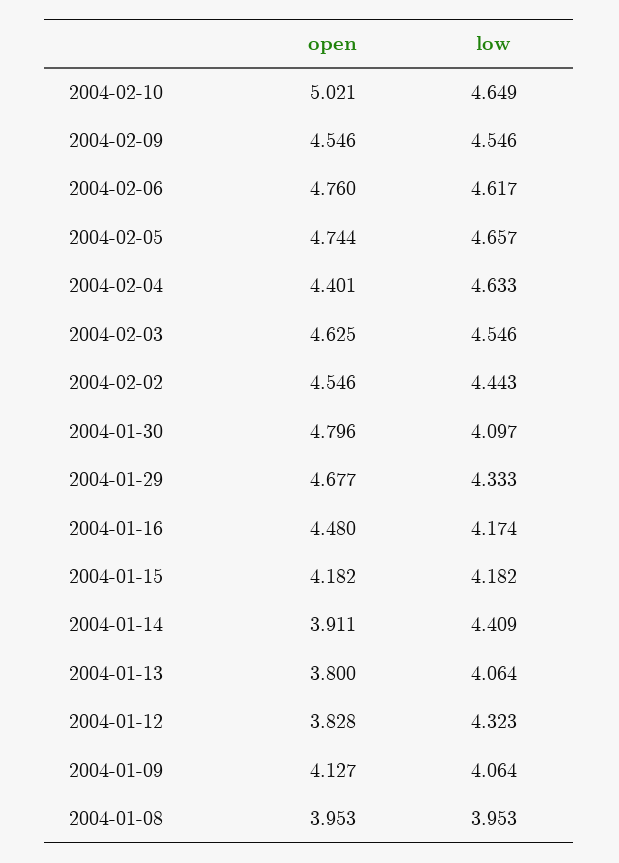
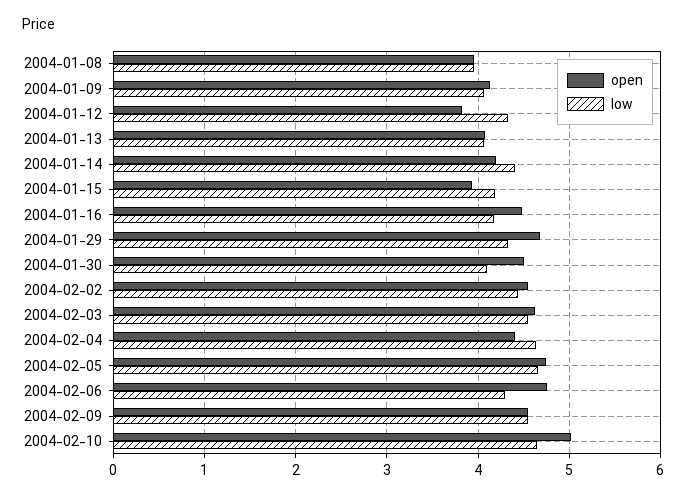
low, 2004-02-06: 4.617 -> 4.3
open, 2004-01-30: 4.796 -> 4.5
open, 2004-01-15: 4.182 -> 3.9
open, 2004-01-14: 3.911 -> 4.2
open, 2004-01-13: 3.8 -> 4.1

